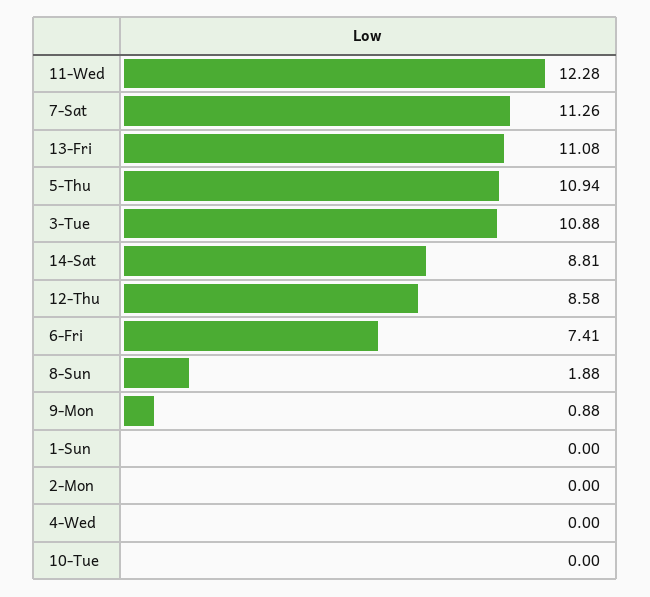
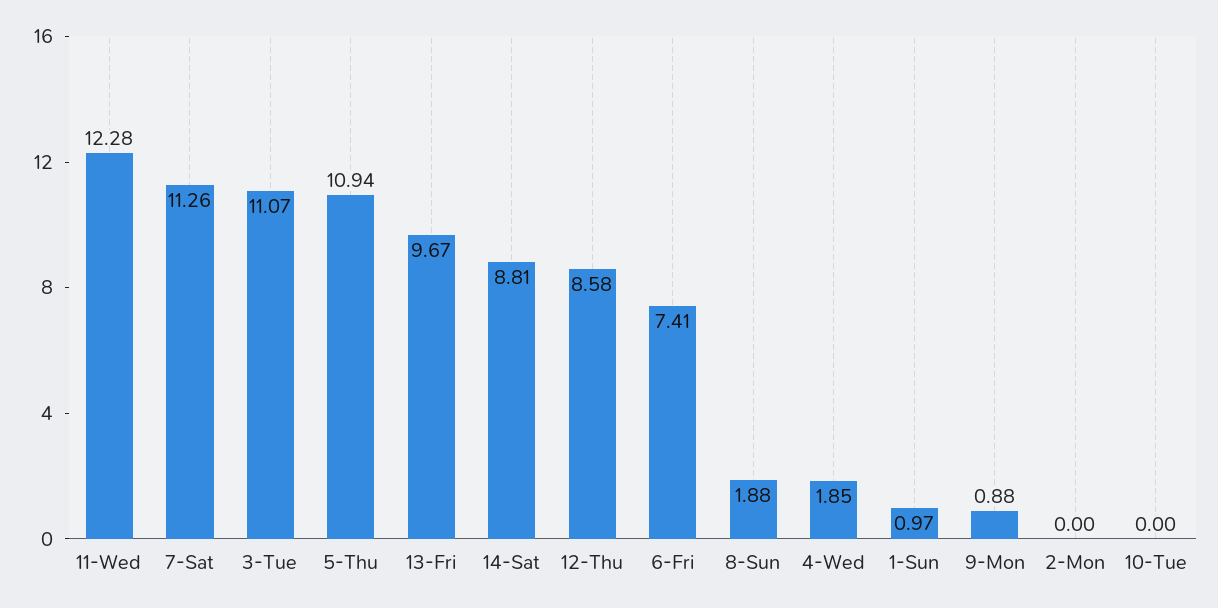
13-Fri: 11.08 -> 9.67
3-Tue: 10.88 -> 11.07
1-Sun: 0 -> 0.97
4-Wed: 0 -> 1.85

